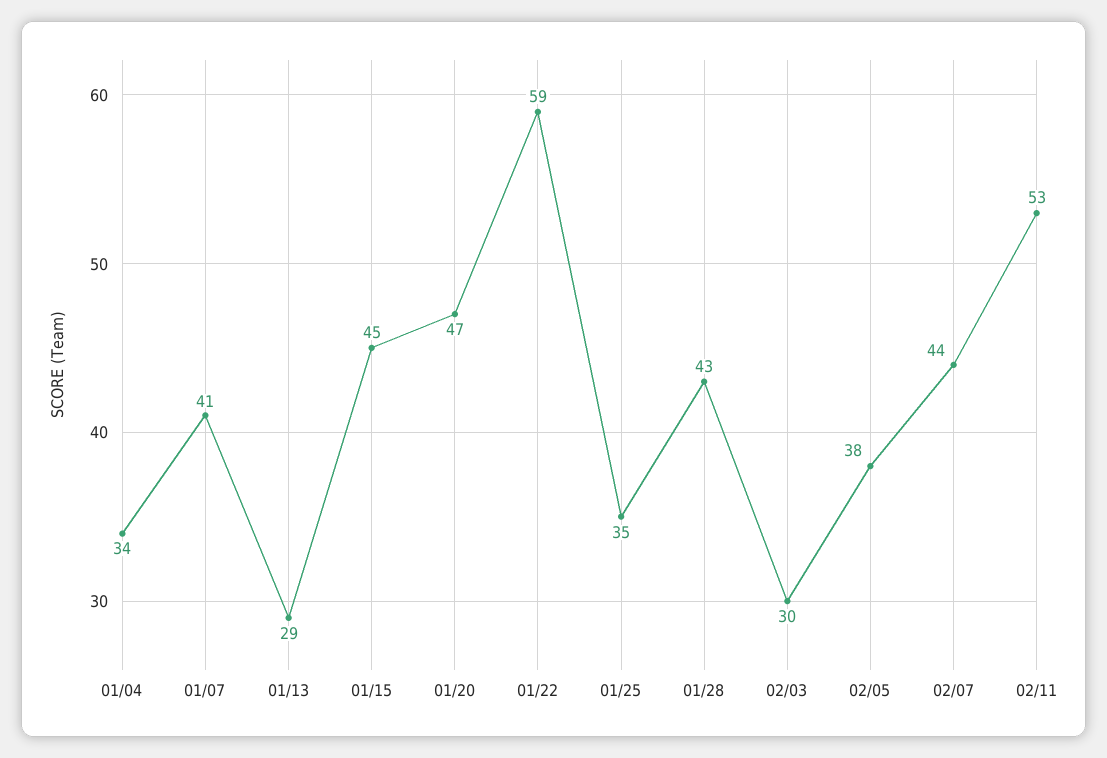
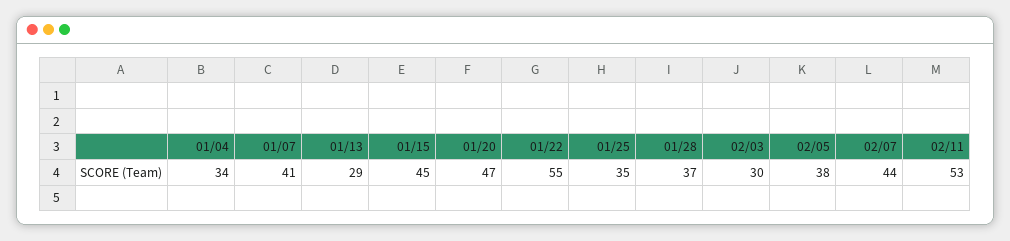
01/22: 59 -> 55
01/28: 43 -> 37

